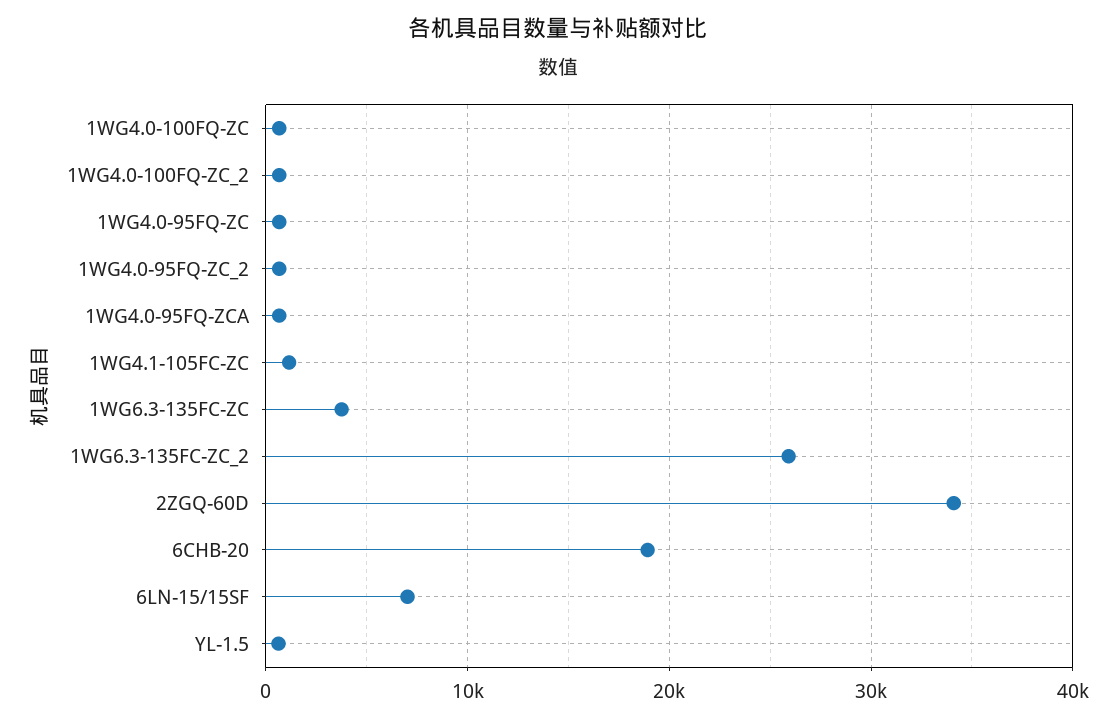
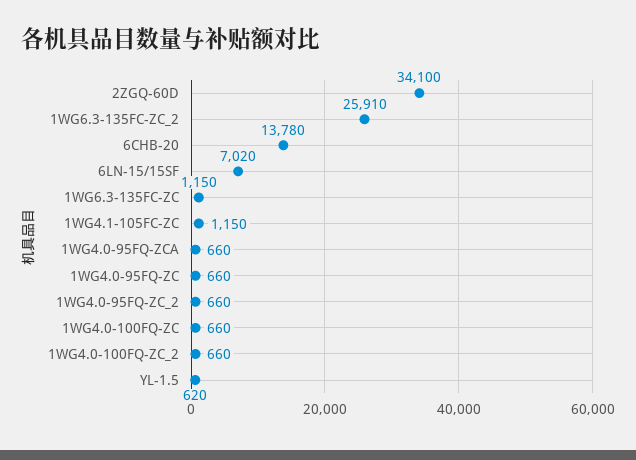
1WG6.3-135FC-ZC: 4000 -> 1150
6CHB-20: 19000 -> 13780

